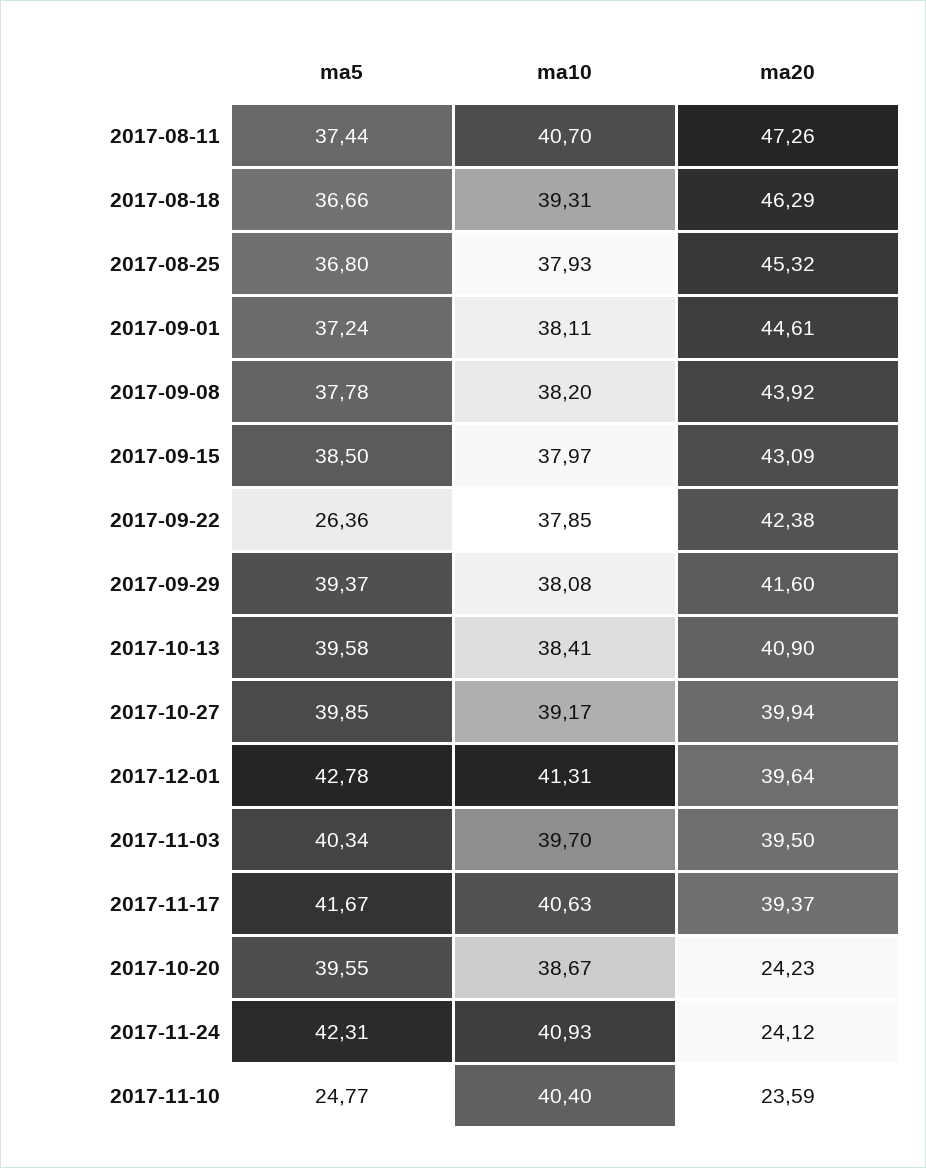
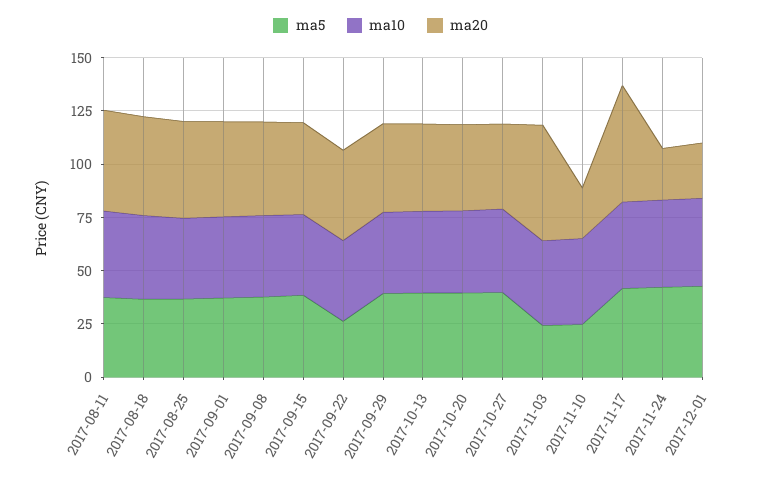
ma20, 2017-12-01: 39.64 -> 25
ma5, 2017-11-03: 40.34 -> 25
ma20, 2017-11-03: 39.5 -> 55
ma20, 2017-11-17: 39.37 -> 55
ma20, 2017-10-20: 24.23 -> 40

